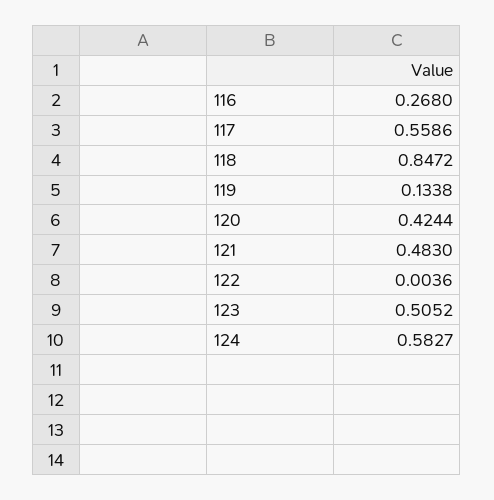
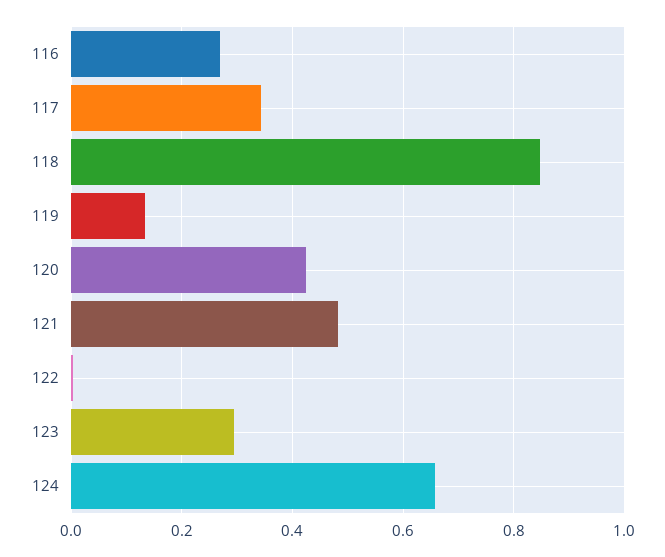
117: 0.5586 -> 0.34
123: 0.5052 -> 0.3
124: 0.5827 -> 0.66

